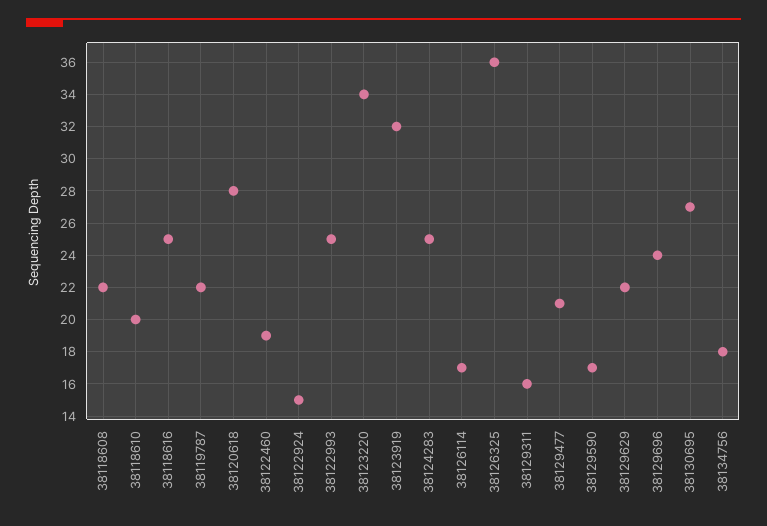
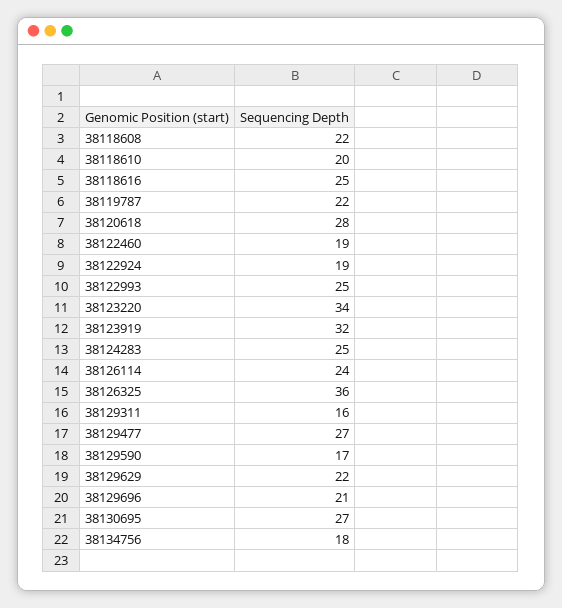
38122924: 15 -> 19
38126114: 17 -> 24
38129477: 21 -> 27
38129696: 24 -> 21

